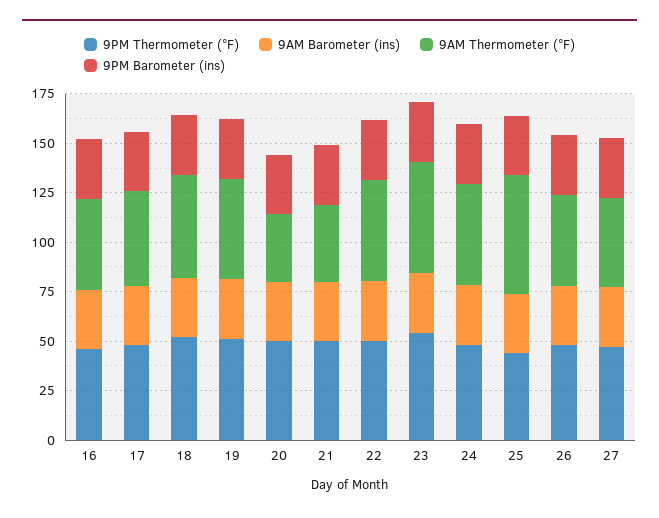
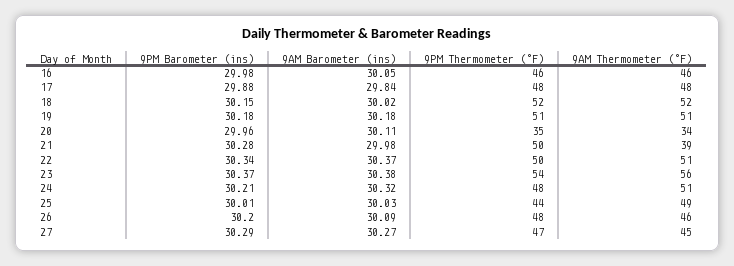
9PM Thermometer (°F), 20: 50 -> 35
9AM Thermometer (°F), 25: 60 -> 49

